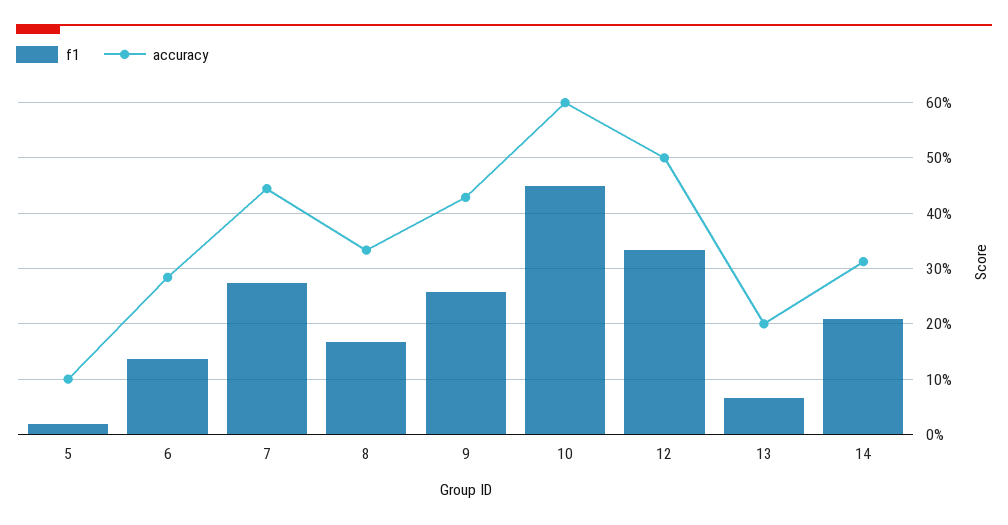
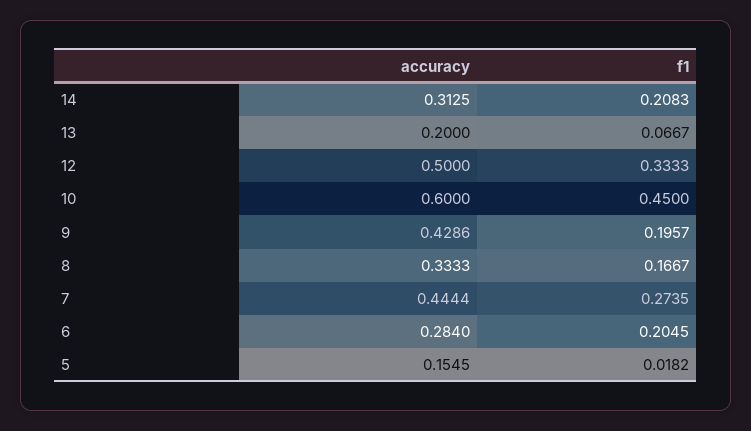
accuracy, 5: 0.1 -> 0.1545
f1, 6: 0.14 -> 0.2045
f1, 9: 0.26 -> 0.1957

